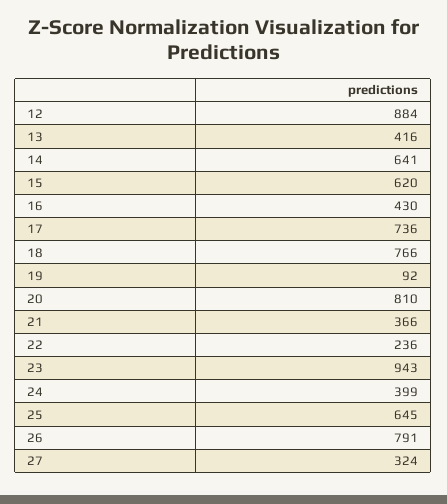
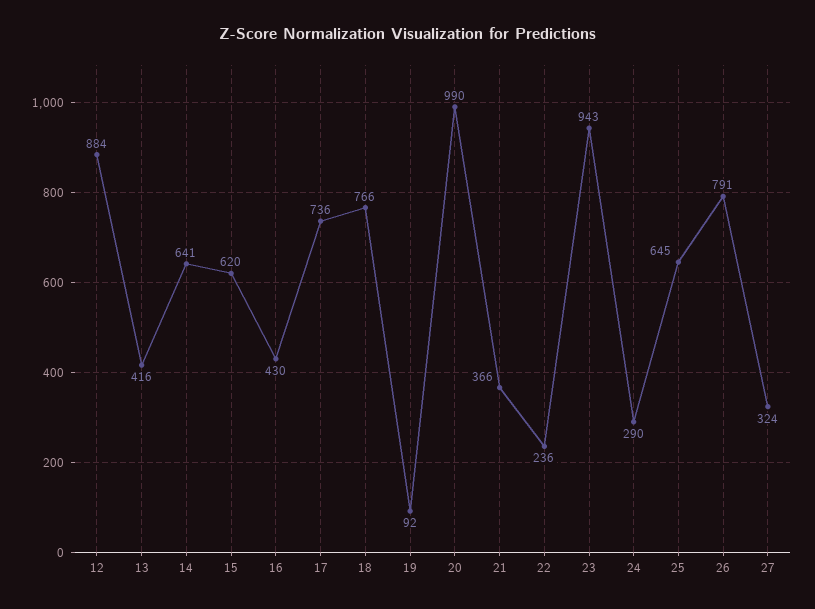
20: 810 -> 990
24: 399 -> 290

